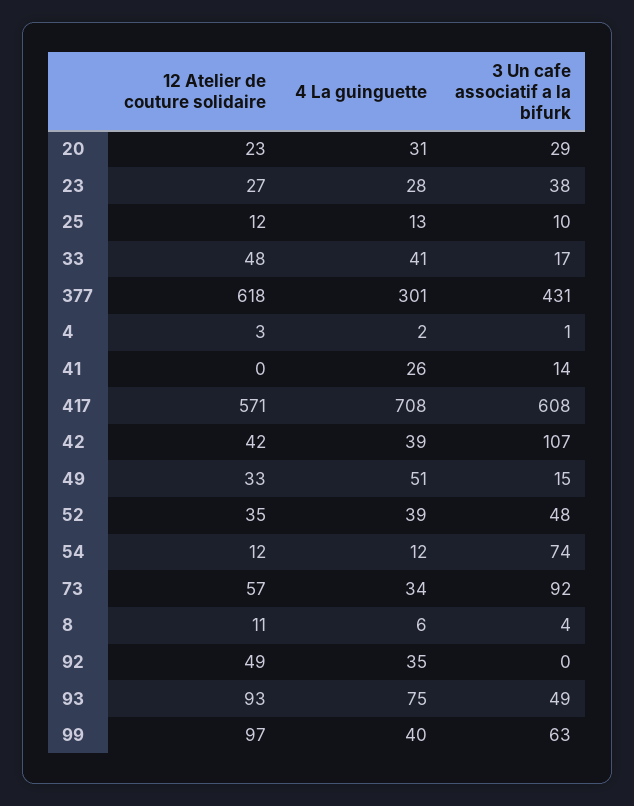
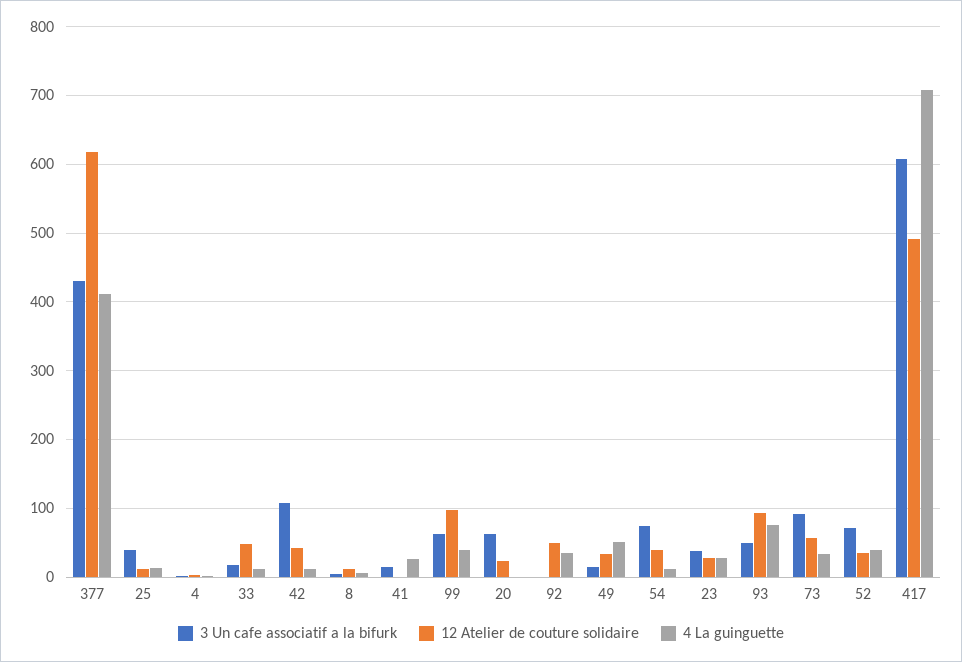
4 La guinguette, 20: 31 -> 0
3 Un cafe associatif a la bifurk, 20: 29 -> 60
3 Un cafe associatif a la bifurk, 25: 10 -> 40
4 La guinguette, 33: 41 -> 10
4 La guinguette, 377: 301 -> 410
12 Atelier de couture solidaire, 417: 571 -> 490
4 La guinguette, 42: 39 -> 10
3 Un cafe associatif a la bifurk, 52: 48 -> 70
12 Atelier de couture solidaire, 54: 12 -> 40

